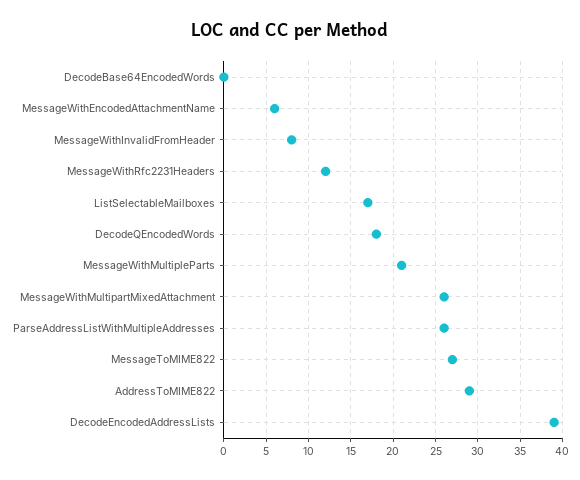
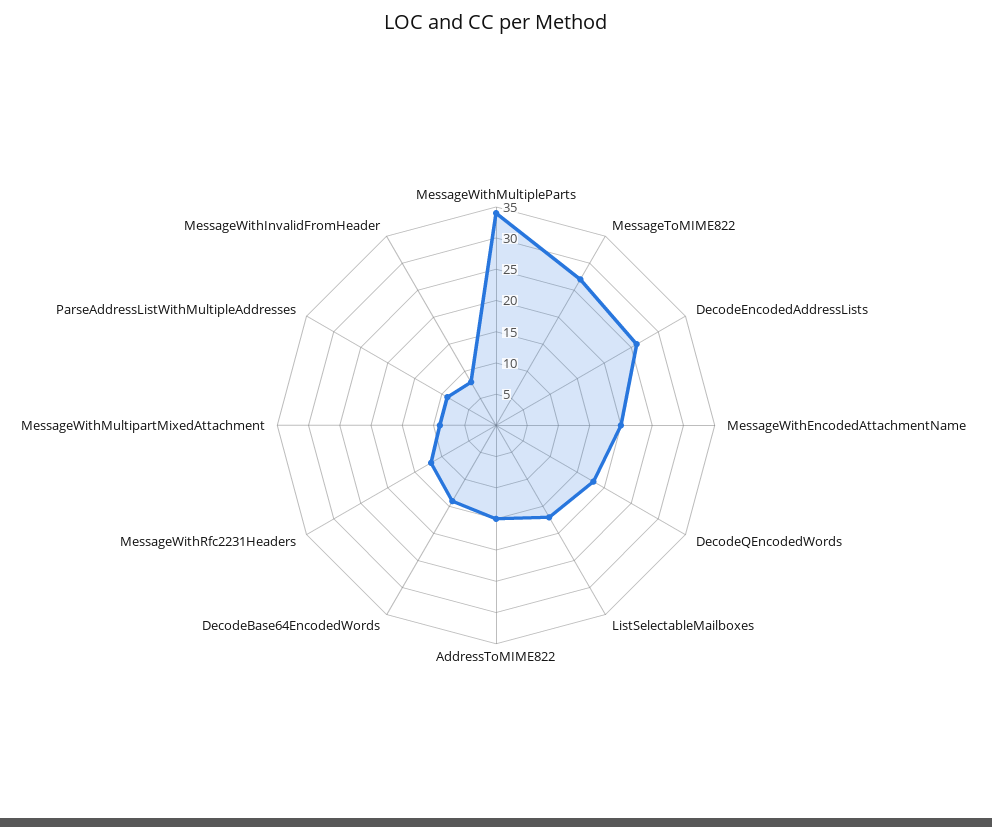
DecodeBase64EncodedWords: 0 -> 15
MessageWithEncodedAttachmentName: 6 -> 20
MessageWithMultipleParts: 21 -> 35
MessageWithMultipartMixedAttachment: 26 -> 10
ParseAddressListWithMultipleAddresses: 26 -> 10
AddressToMIME822: 29 -> 15
DecodeEncodedAddressLists: 39 -> 25

